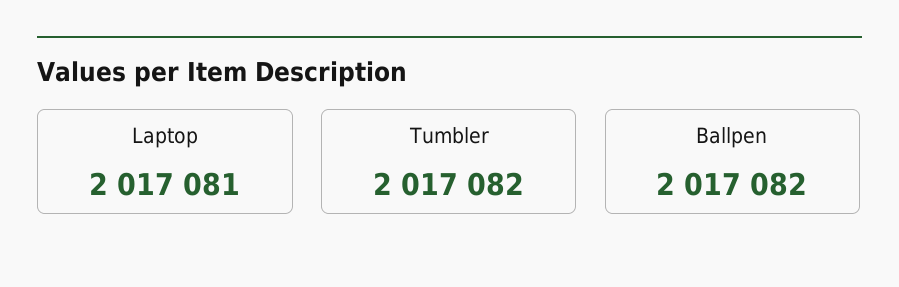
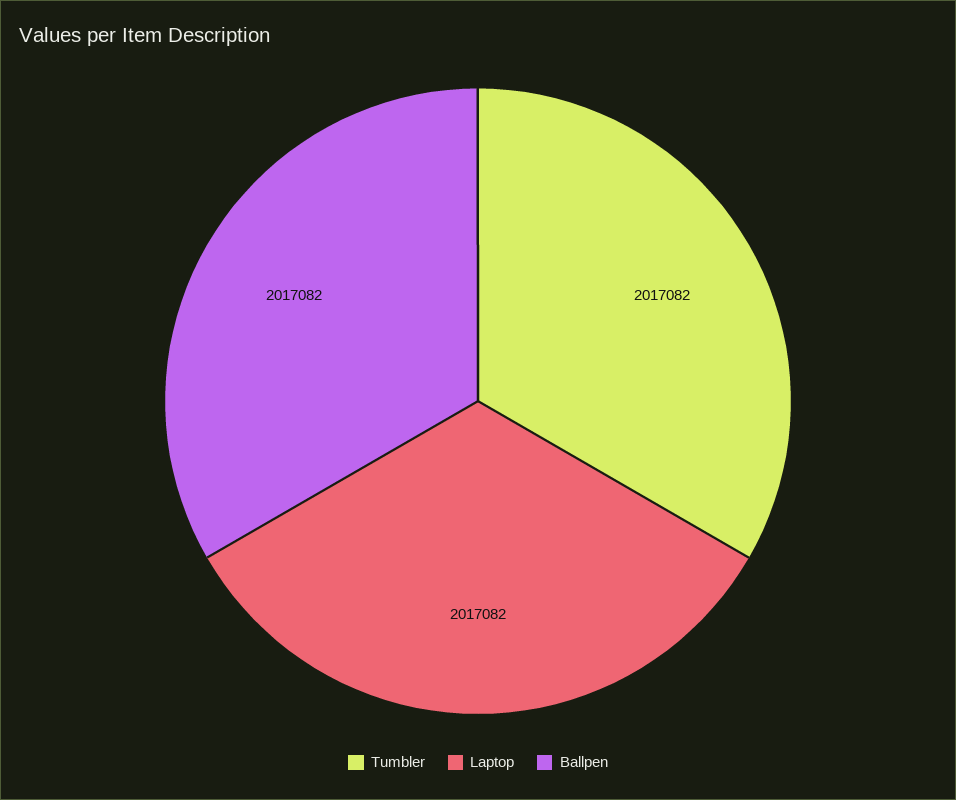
Laptop: 2017081 -> 2017082

